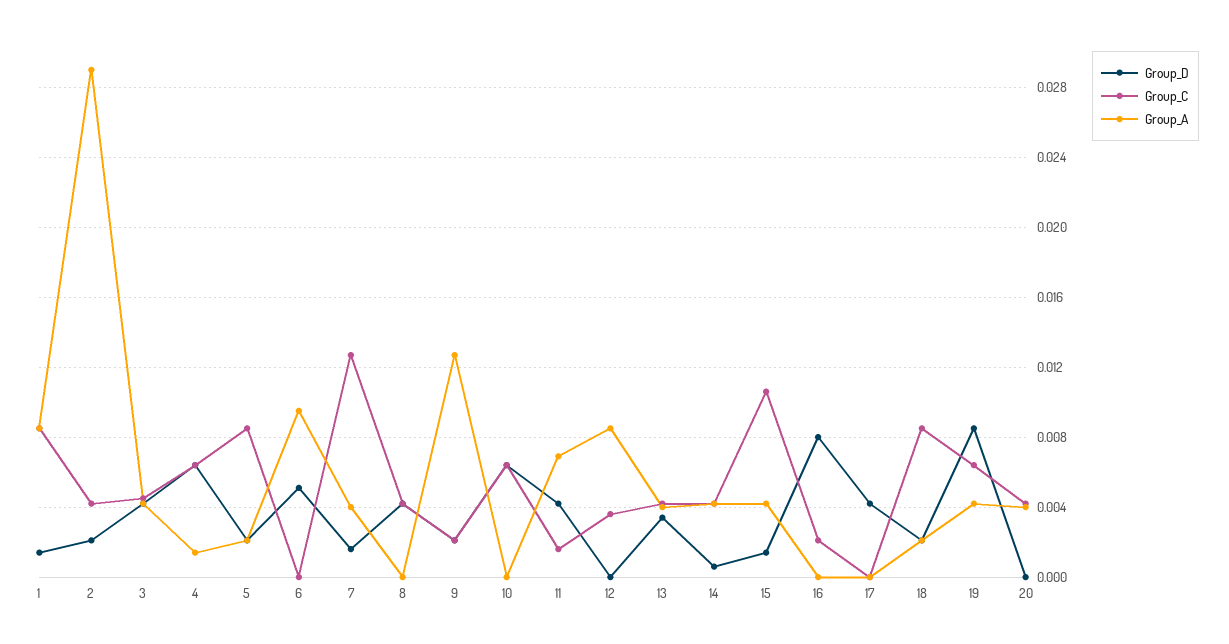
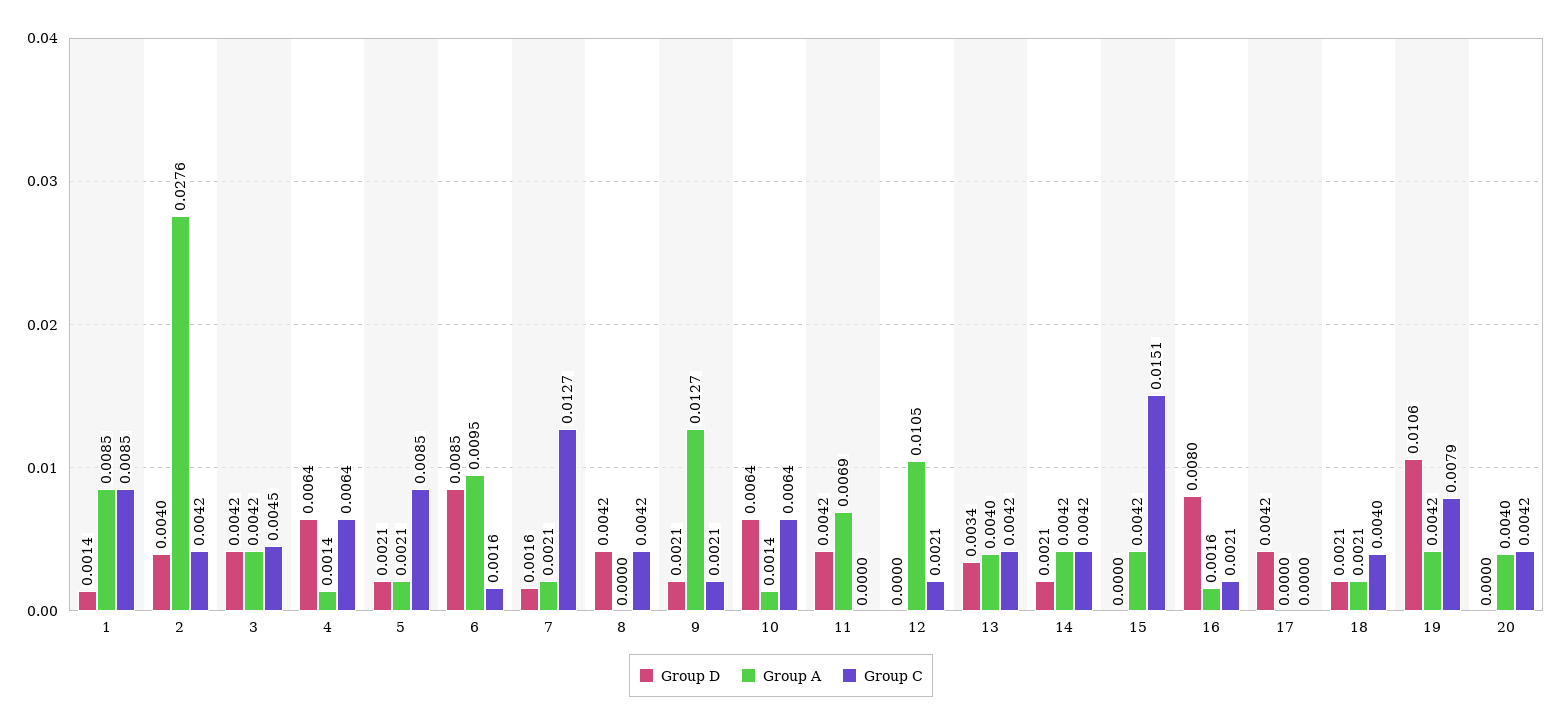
Group_D, 2: 0.002 -> 0.004
Group_A, 2: 0.029 -> 0.0276
Group_D, 6: 0.005 -> 0.0085
Group_C, 6: 0 -> 0.0016
Group_A, 7: 0.004 -> 0.0021
Group_A, 10: 0 -> 0.0014
Group_C, 11: 0.0015 -> 0
Group_C, 12: 0.0035 -> 0.0021
Group_A, 12: 0.0085 -> 0.0105
Group_D, 14: 0.0005 -> 0.0021
Group_D, 15: 0.0015 -> 0
Group_C, 15: 0.0105 -> 0.0151
Group_A, 16: 0 -> 0.0016
Group_C, 18: 0.0085 -> 0.004
Group_D, 19: 0.0085 -> 0.0106
Group_C, 19: 0.0065 -> 0.0079

